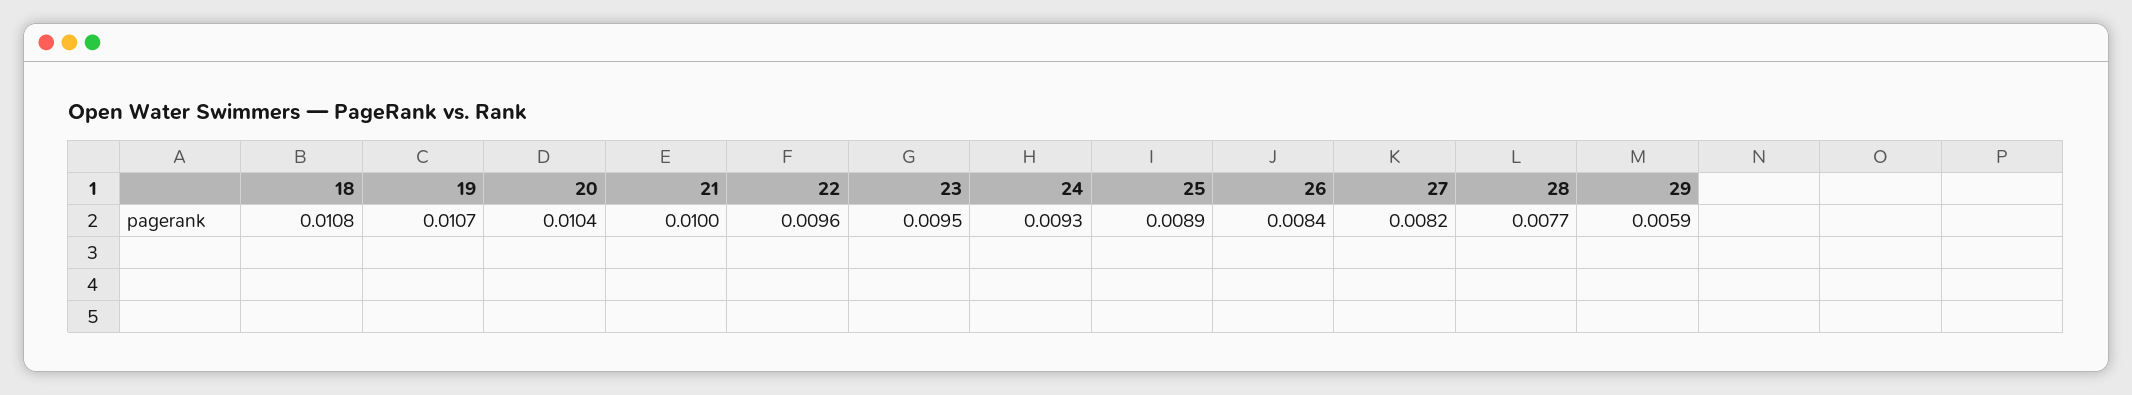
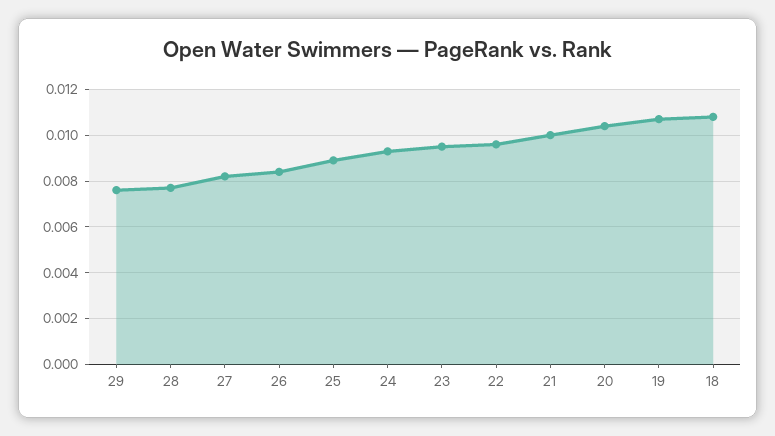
29: 0.0059 -> 0.0075

